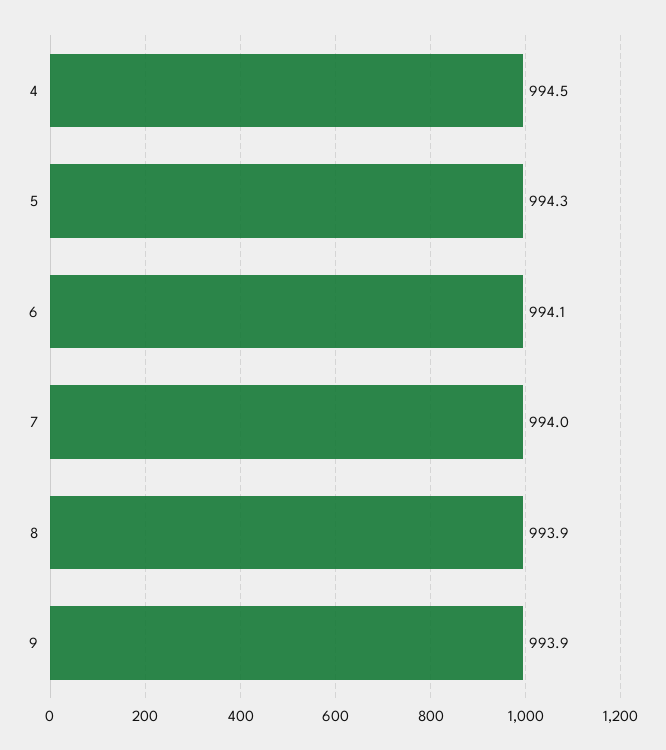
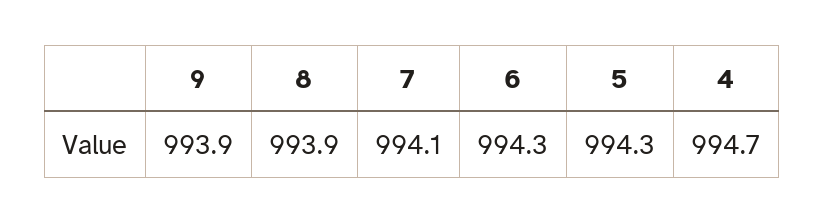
4: 994.5 -> 994.7
6: 994.1 -> 994.3
7: 994 -> 994.1

